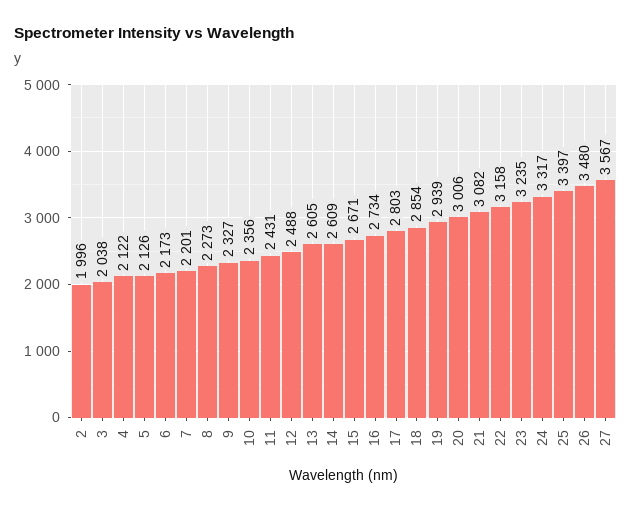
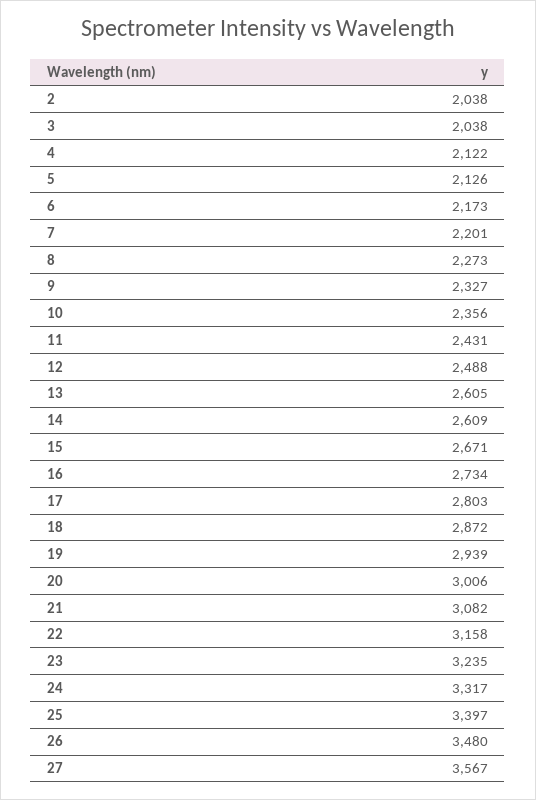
2: 1996 -> 2038
18: 2854 -> 2872

